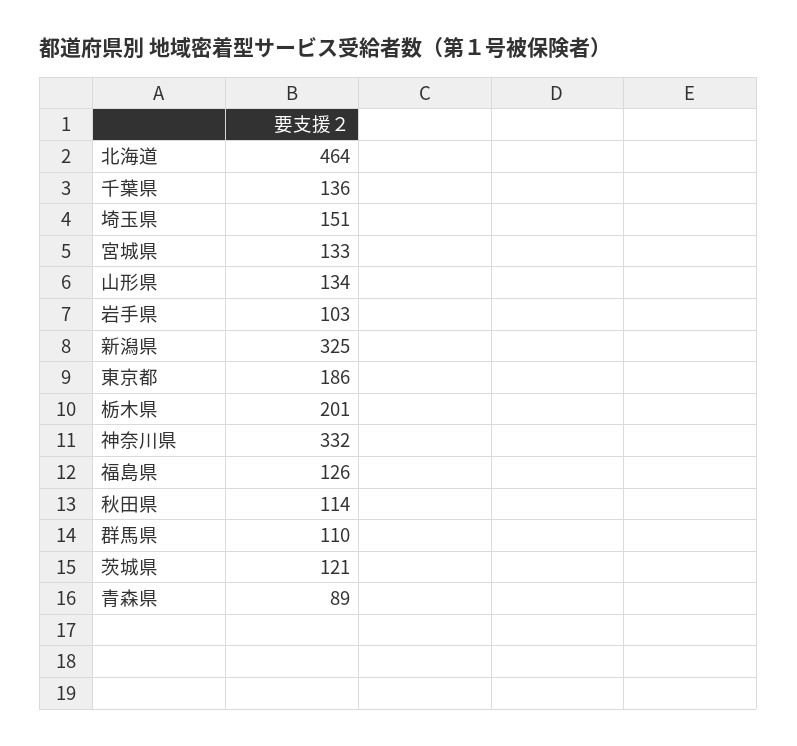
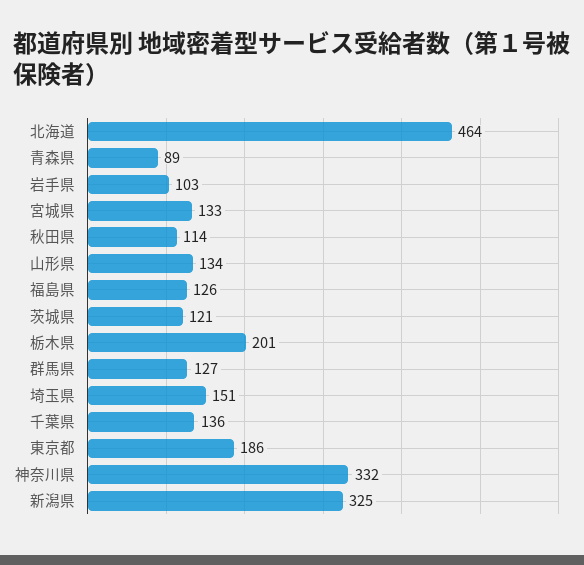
群馬県: 110 -> 127

